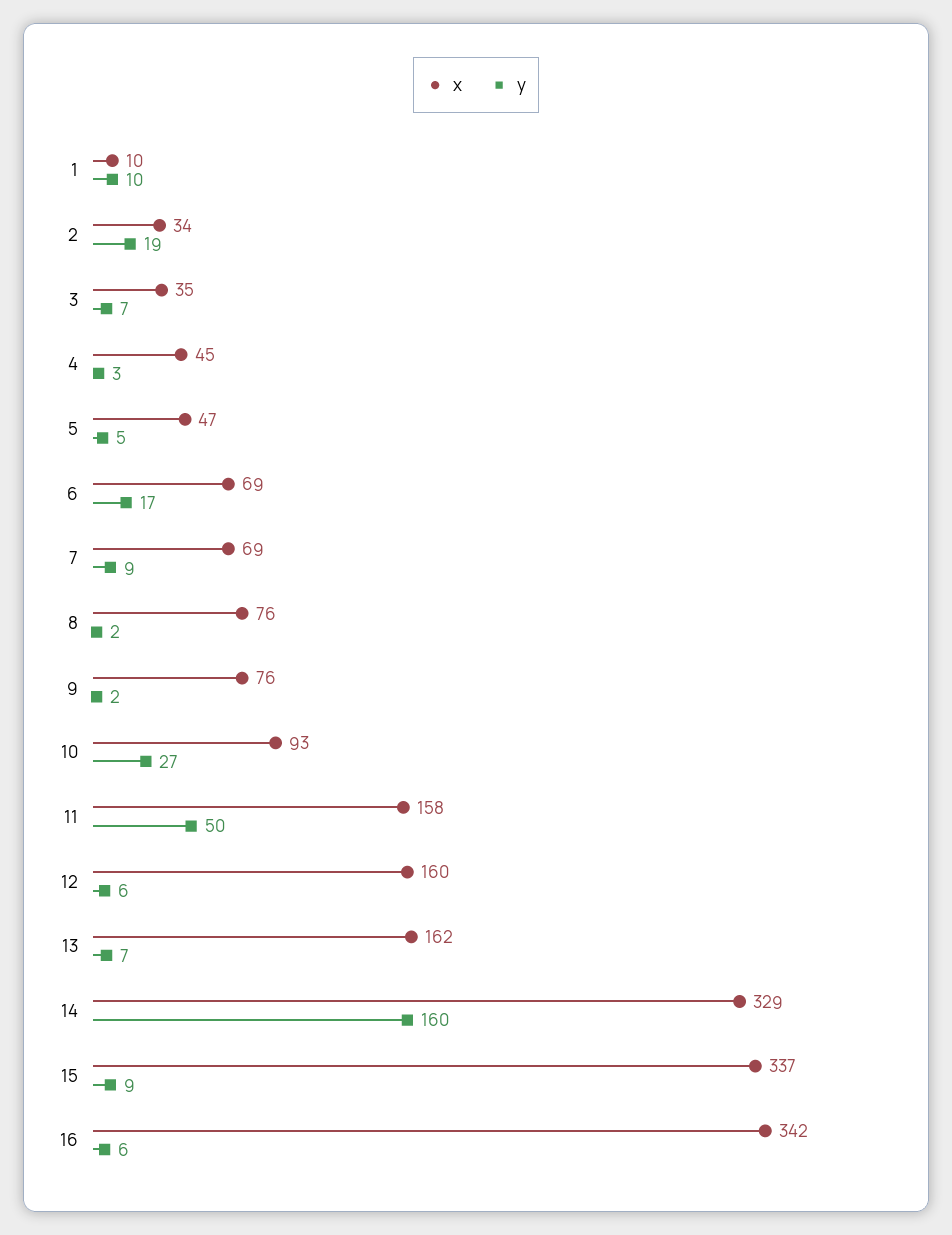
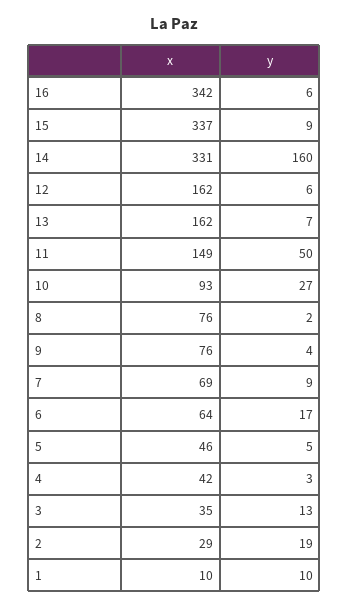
x, 2: 34 -> 29
y, 3: 7 -> 13
x, 4: 45 -> 42
x, 5: 47 -> 46
x, 6: 69 -> 64
y, 9: 2 -> 4
x, 11: 158 -> 149
x, 12: 160 -> 162
x, 14: 329 -> 331

